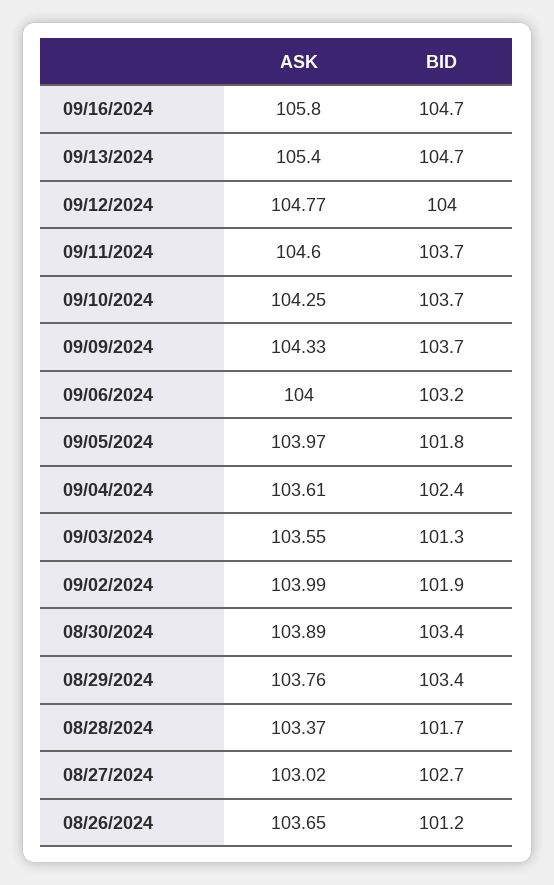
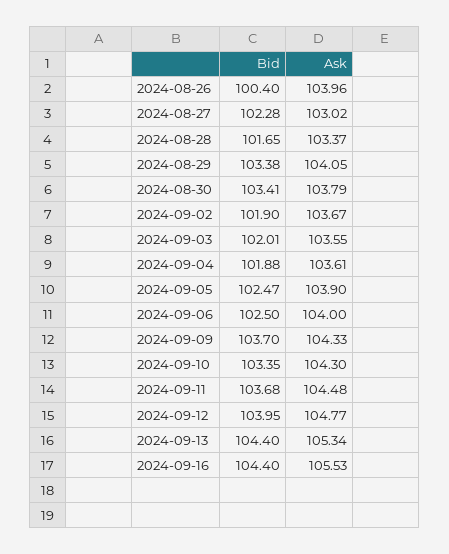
ASK, 09/16/2024: 105.8 -> 105.53
BID, 09/16/2024: 104.7 -> 104.4
ASK, 09/13/2024: 105.4 -> 105.34
BID, 09/13/2024: 104.7 -> 104.4
ASK, 09/11/2024: 104.6 -> 104.48
ASK, 09/10/2024: 104.25 -> 104.3
BID, 09/10/2024: 103.7 -> 103.35
BID, 09/06/2024: 103.2 -> 102.5
ASK, 09/05/2024: 103.97 -> 103.9
BID, 09/05/2024: 101.8 -> 102.47
BID, 09/04/2024: 102.4 -> 101.88
BID, 09/03/2024: 101.3 -> 102.01
ASK, 09/02/2024: 103.99 -> 103.67
ASK, 08/30/2024: 103.89 -> 103.79
ASK, 08/29/2024: 103.76 -> 104.05
BID, 08/27/2024: 102.7 -> 102.28
ASK, 08/26/2024: 103.65 -> 103.96
BID, 08/26/2024: 101.2 -> 100.4

